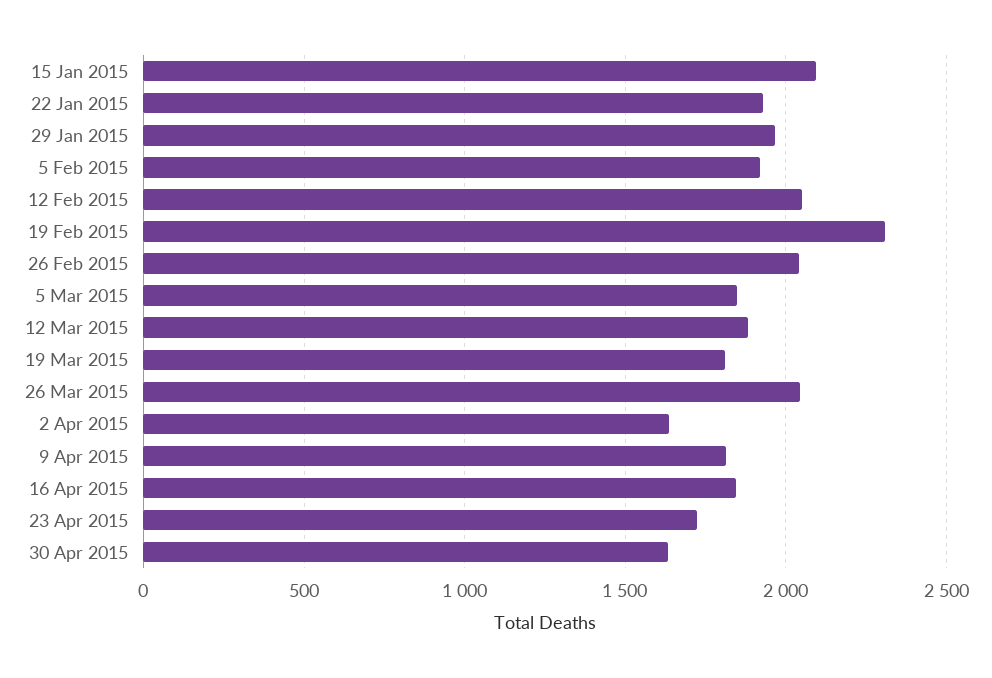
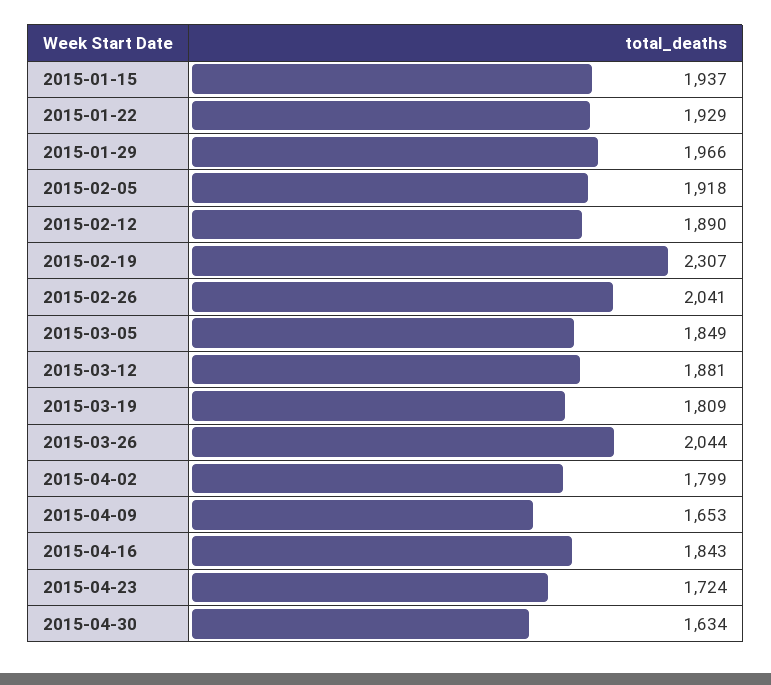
15 Jan 2015: 2100 -> 1937
12 Feb 2015: 2050 -> 1890
2 Apr 2015: 1650 -> 1799
9 Apr 2015: 1800 -> 1653

